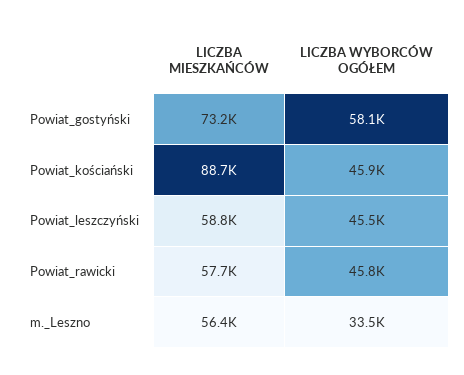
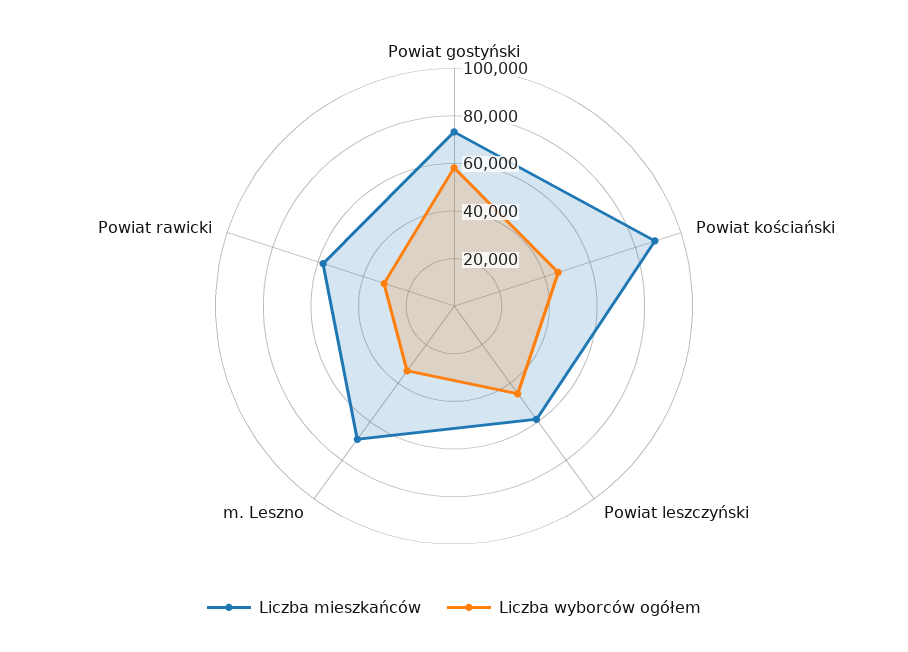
LICZBA WYBORCÓW OGÓŁEM, Powiat_rawicki: 45800 -> 30000
LICZBA MIESZKAŃCÓW, m._Leszno: 56400 -> 70000

